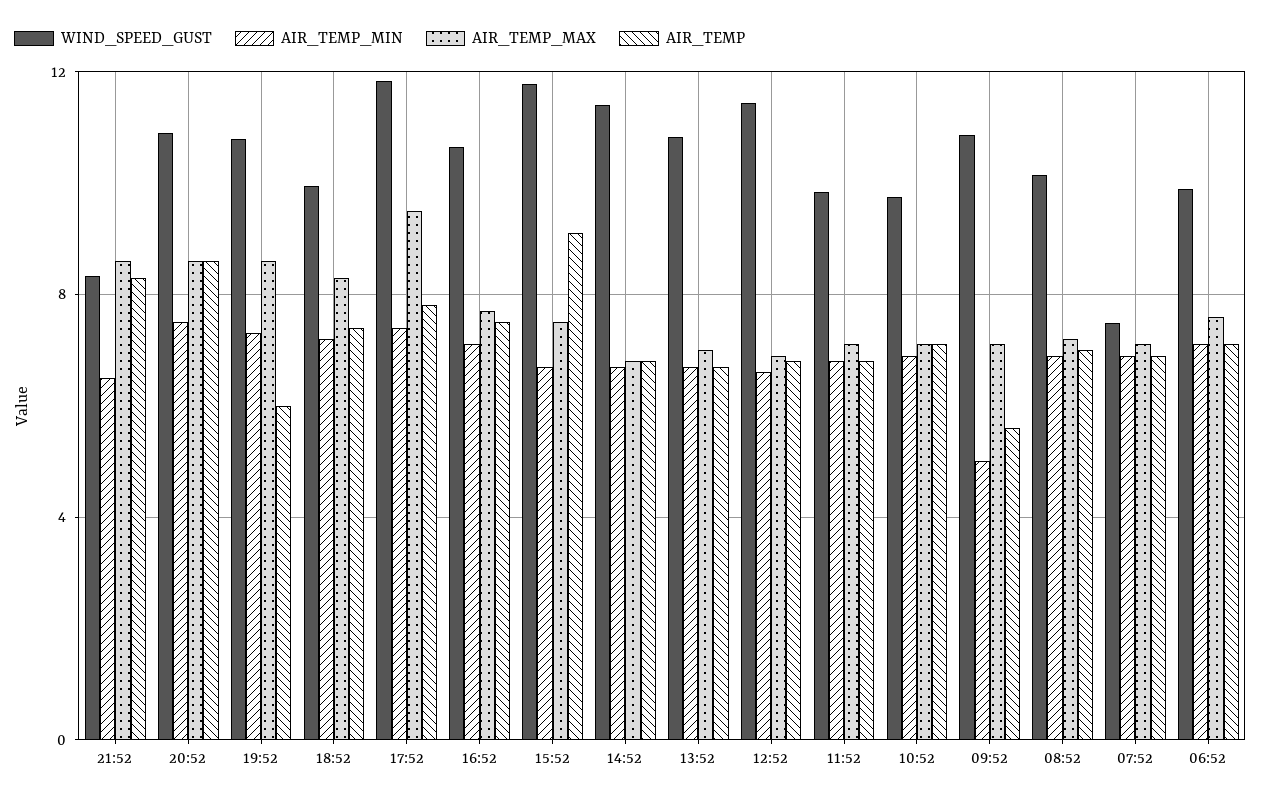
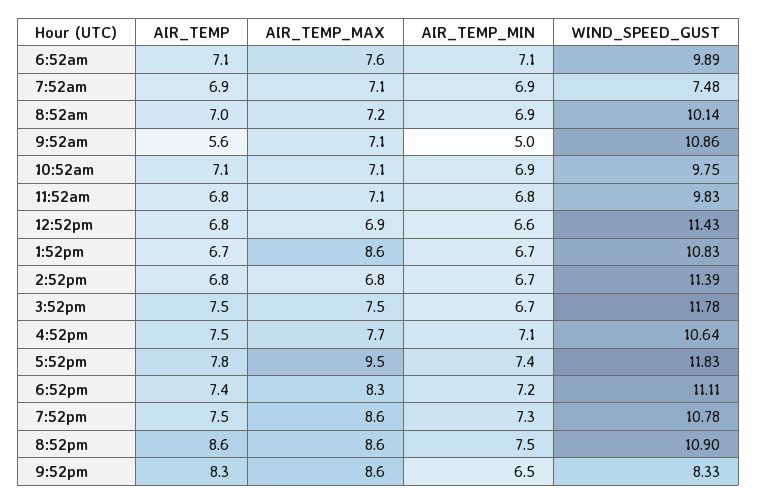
AIR_TEMP, 19:52: 6 -> 7.5
WIND_SPEED_GUST, 18:52: 10 -> 11.11
AIR_TEMP, 15:52: 9 -> 7.5
AIR_TEMP_MAX, 13:52: 7 -> 8.6

